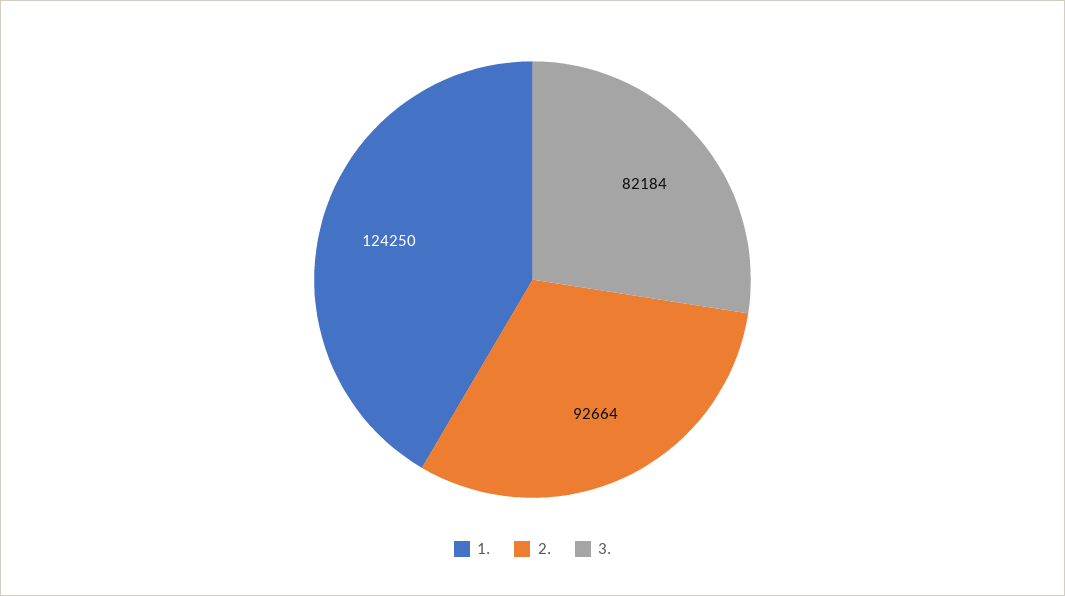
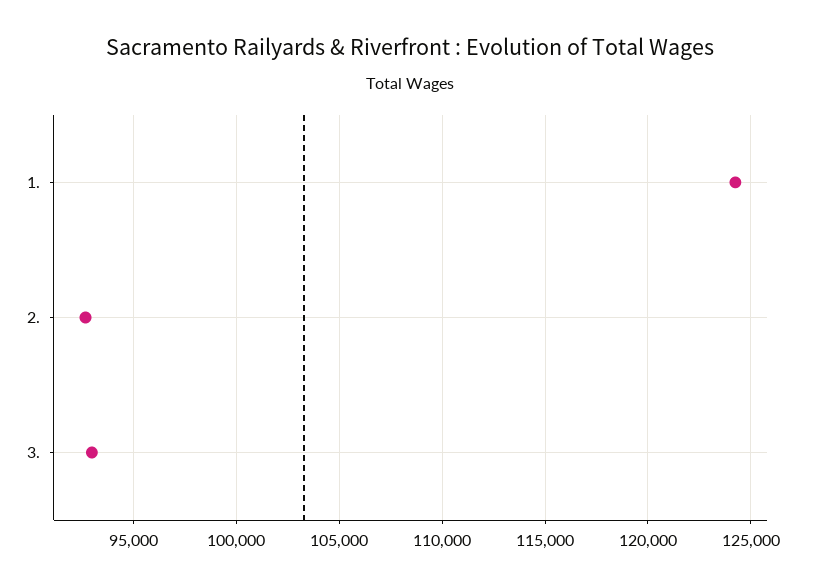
3.: 82184 -> 93000

